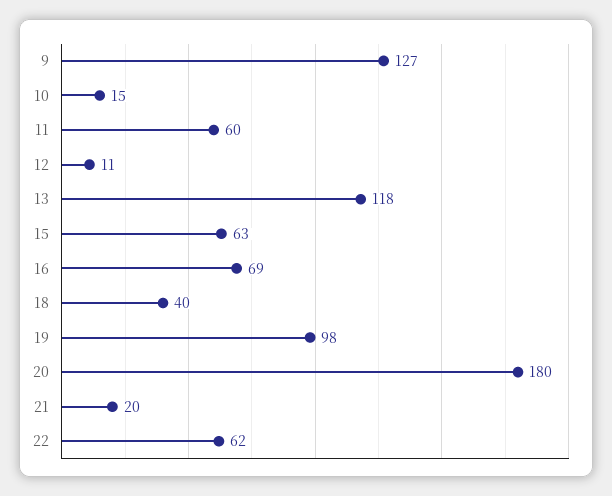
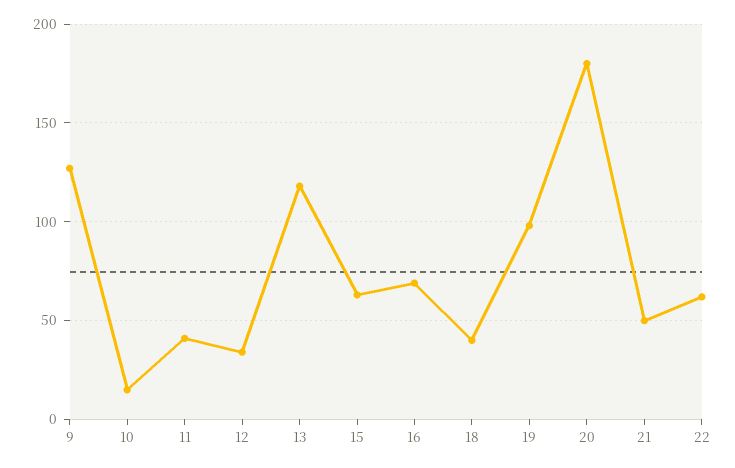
11: 60 -> 40
12: 11 -> 35
21: 20 -> 50

